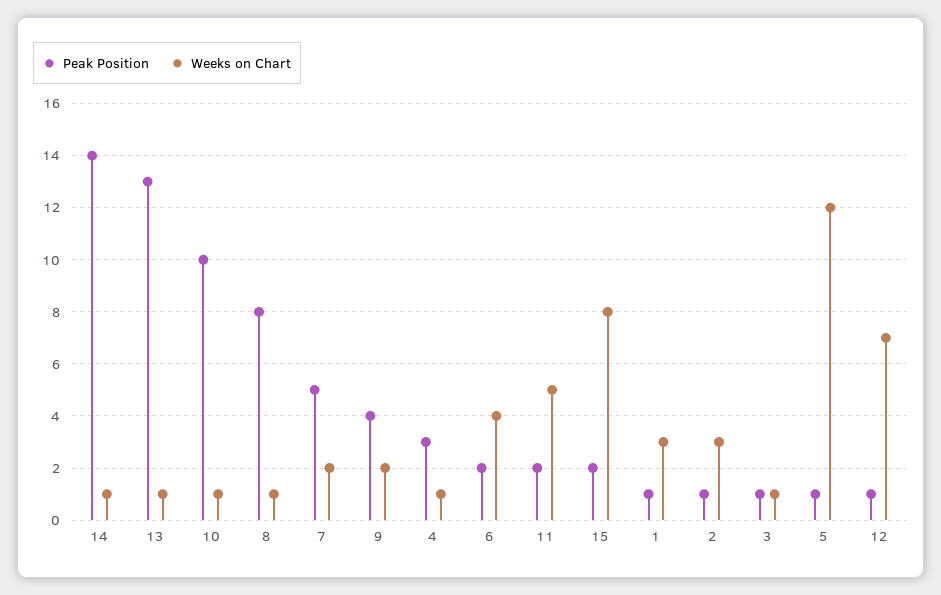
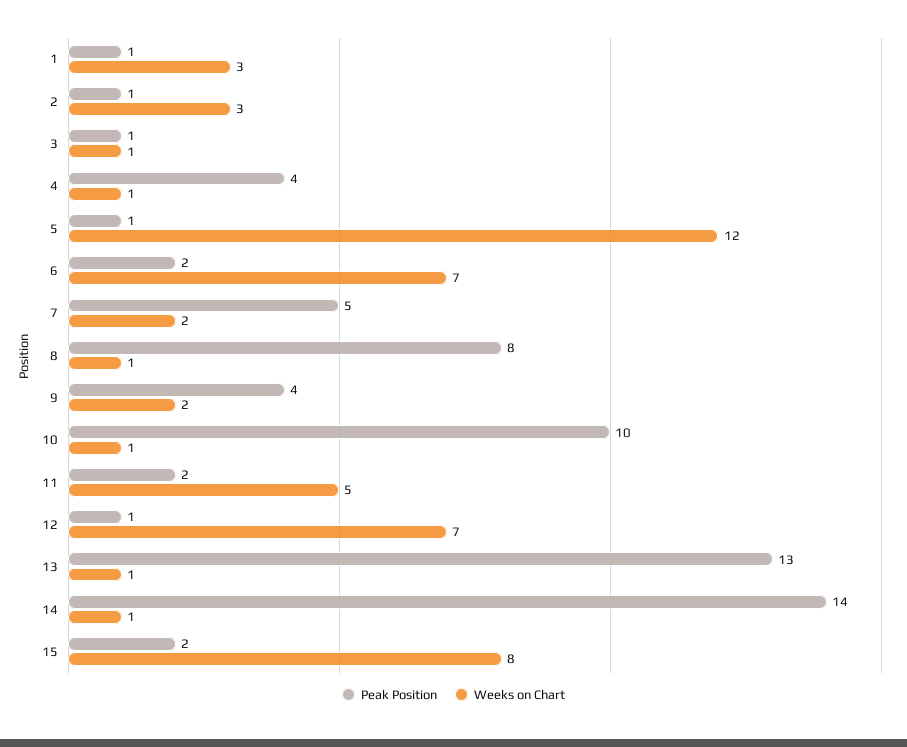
Peak Position, 4: 3 -> 4
Weeks on Chart, 6: 4 -> 7

